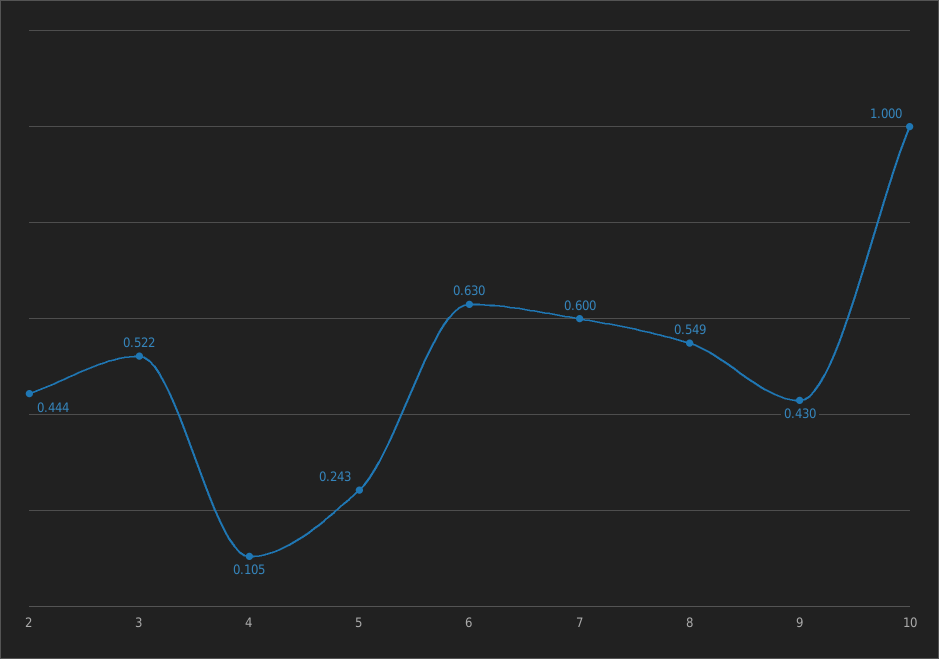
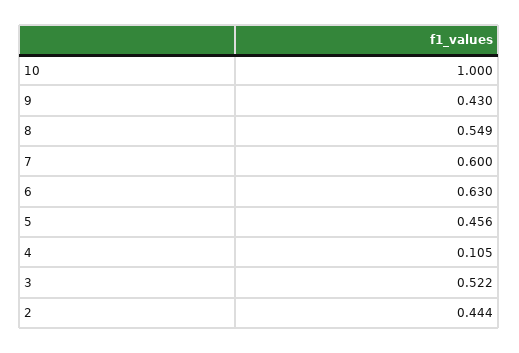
5: 0.243 -> 0.456

